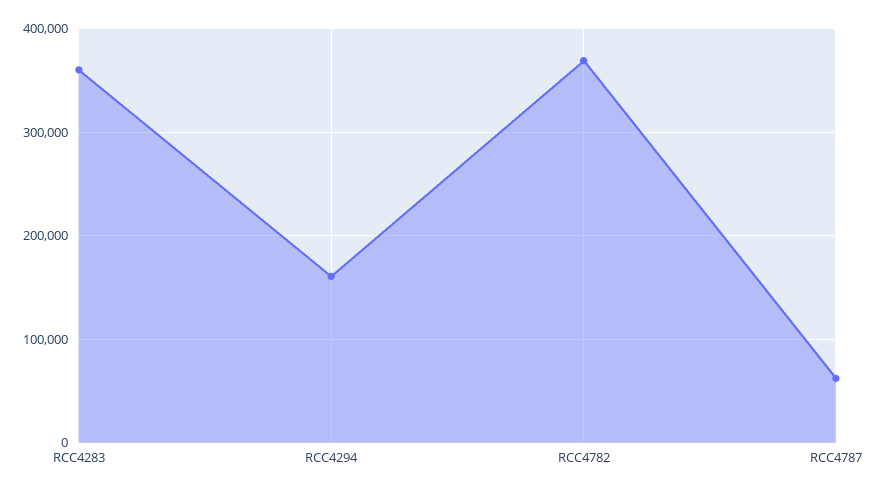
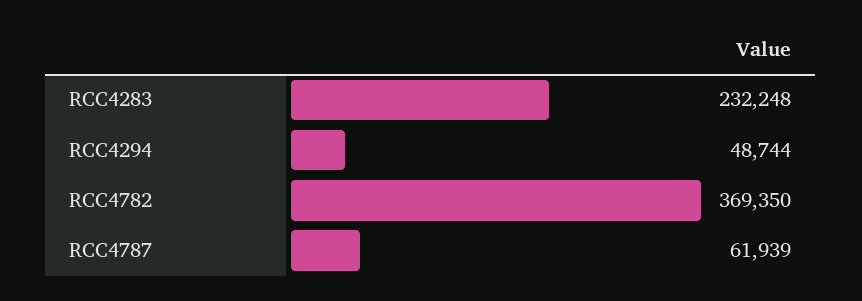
RCC4283: 360000 -> 232248
RCC4294: 160000 -> 48744

